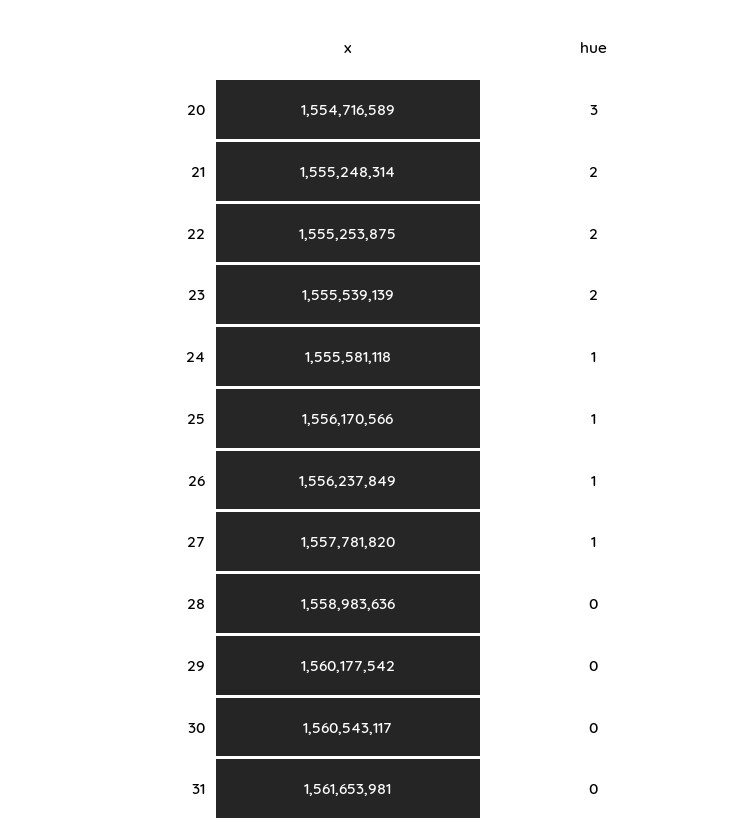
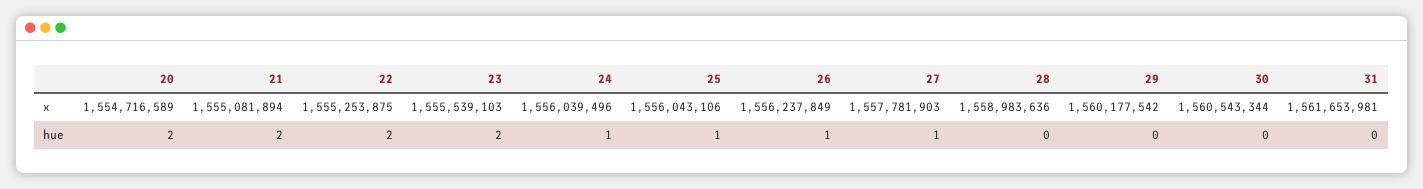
hue, 20: 3 -> 2
x, 21: 1555248314 -> 1555081894
x, 23: 1555539139 -> 1555539103
x, 24: 1555581118 -> 1556039496
x, 25: 1556170566 -> 1556043106
x, 27: 1557781820 -> 1557781903
x, 30: 1560543117 -> 1560543344

